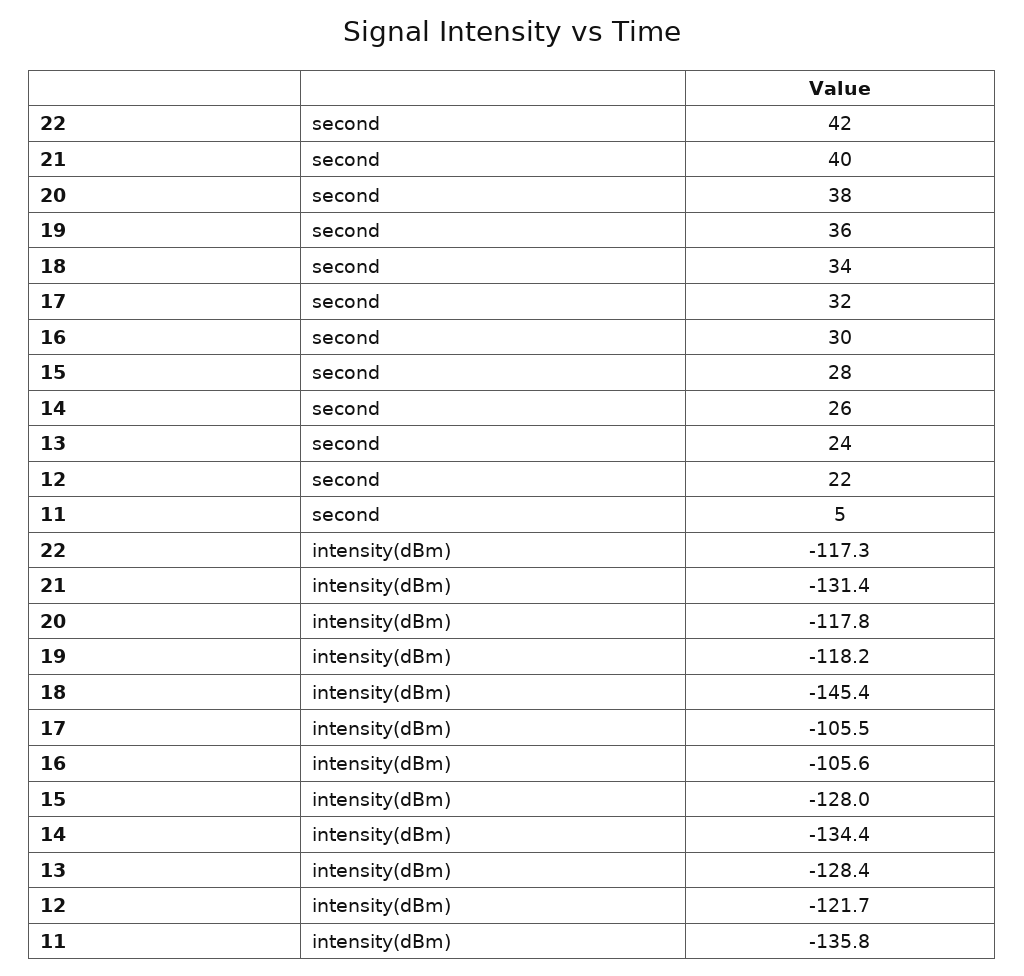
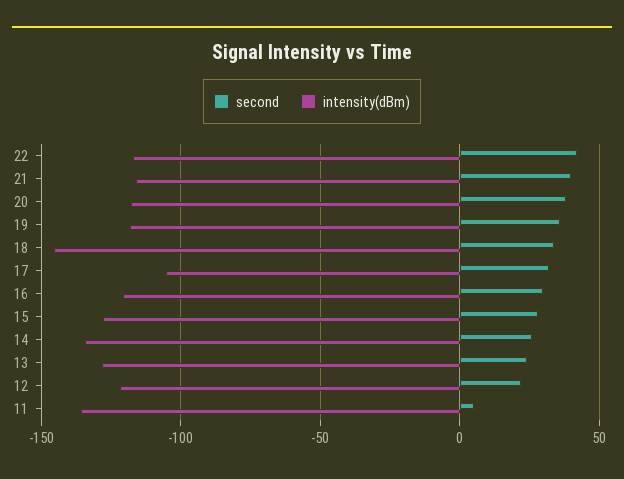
intensity(dBm), 21: -131.4 -> -115
intensity(dBm), 16: -105.6 -> -120

